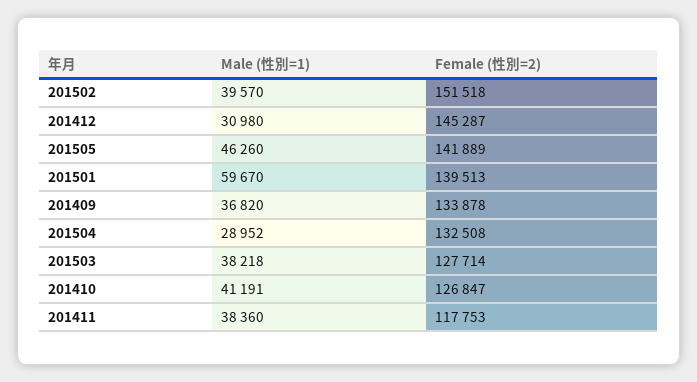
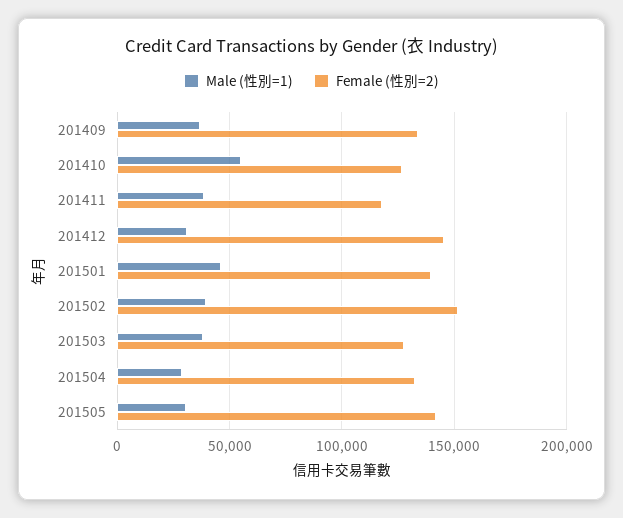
Male (性別=1), 201505: 46260 -> 30000
Male (性別=1), 201501: 59670 -> 45000
Male (性別=1), 201410: 41191 -> 55000

